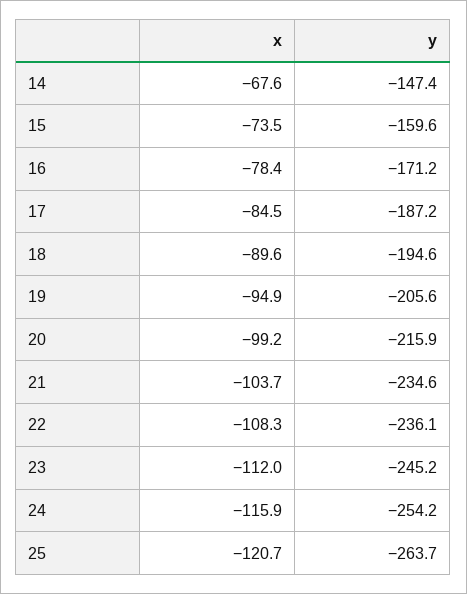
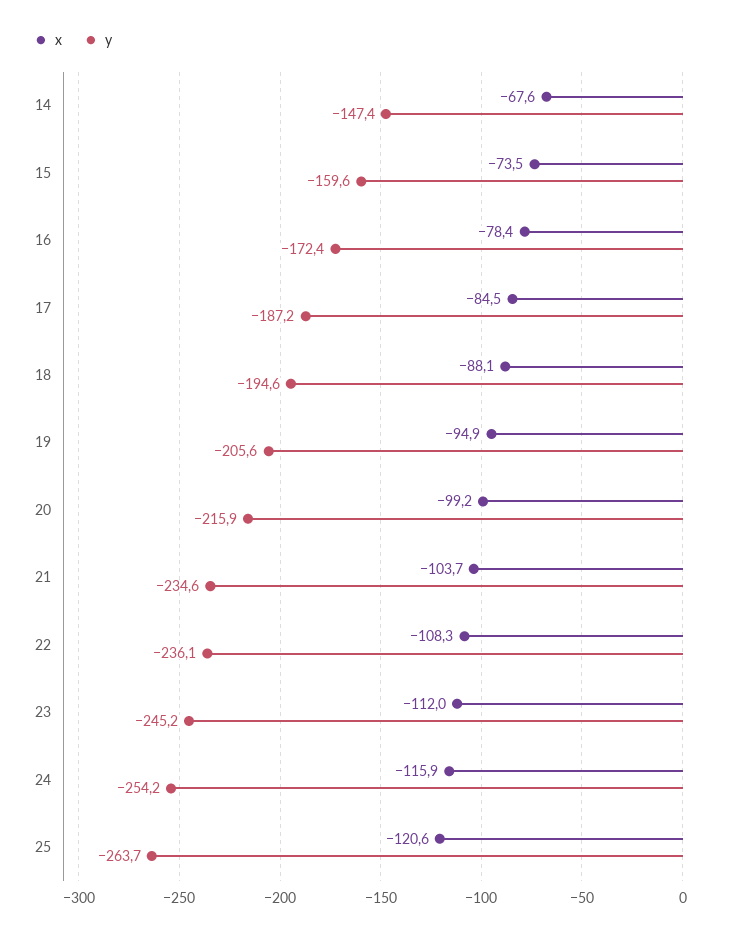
y, 16: -171.2 -> -172.4
x, 18: -89.6 -> -88.1
x, 25: -120.7 -> -120.6

